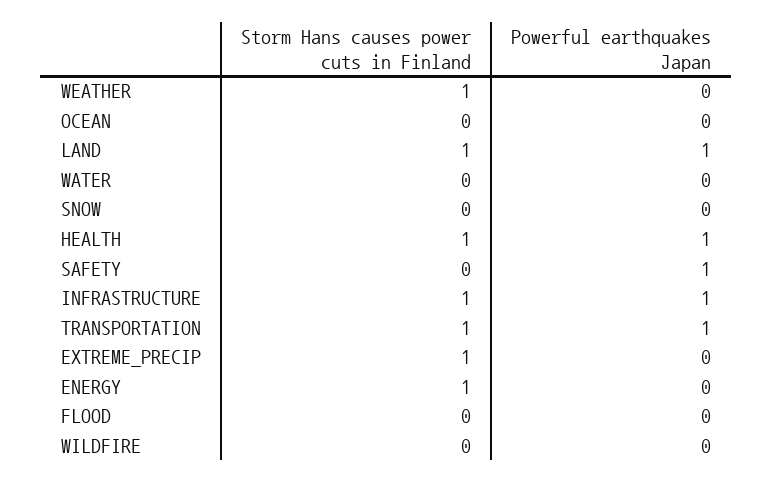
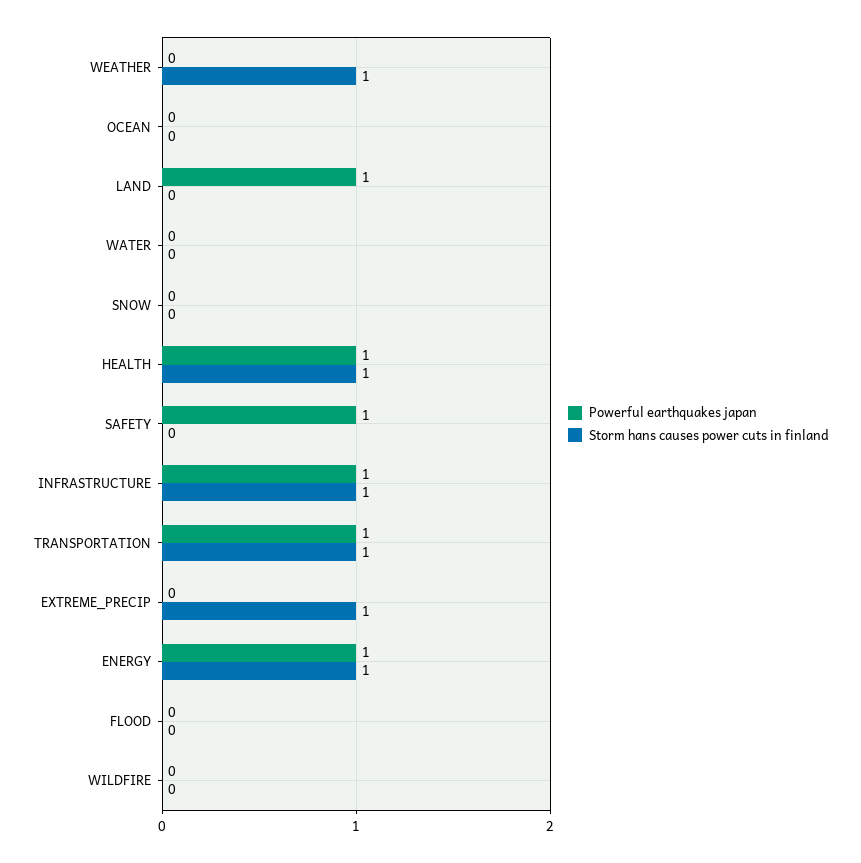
Storm Hans causes power cuts in Finland, LAND: 1 -> 0
Powerful earthquakes Japan, ENERGY: 0 -> 1

